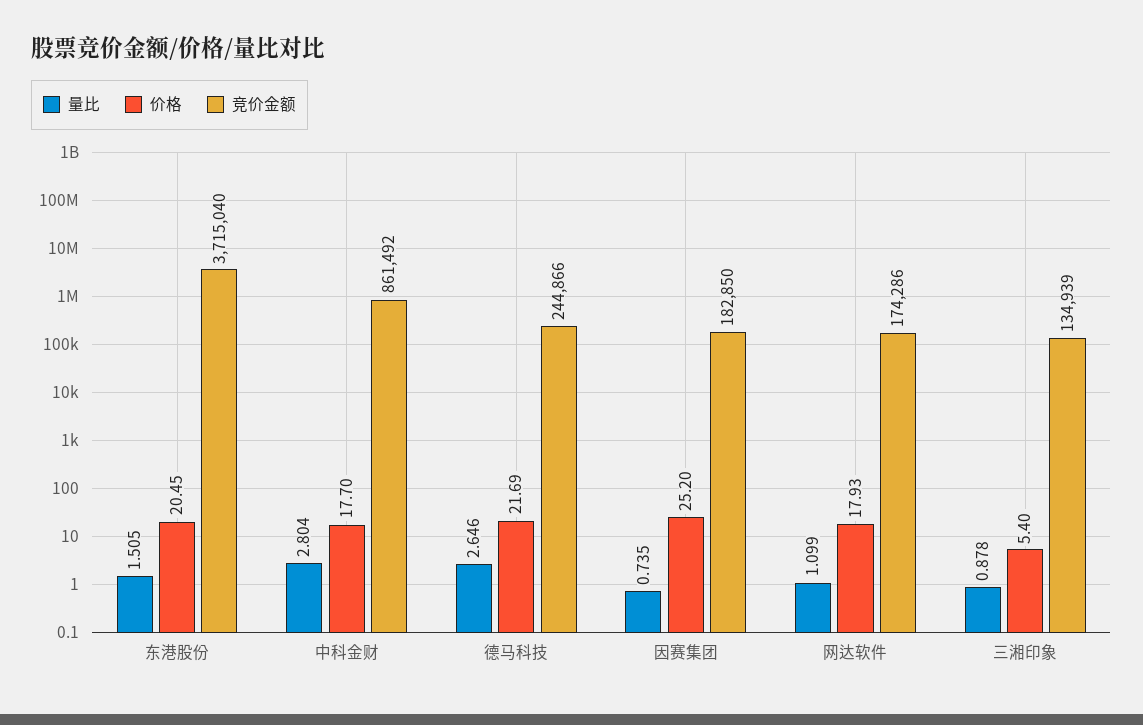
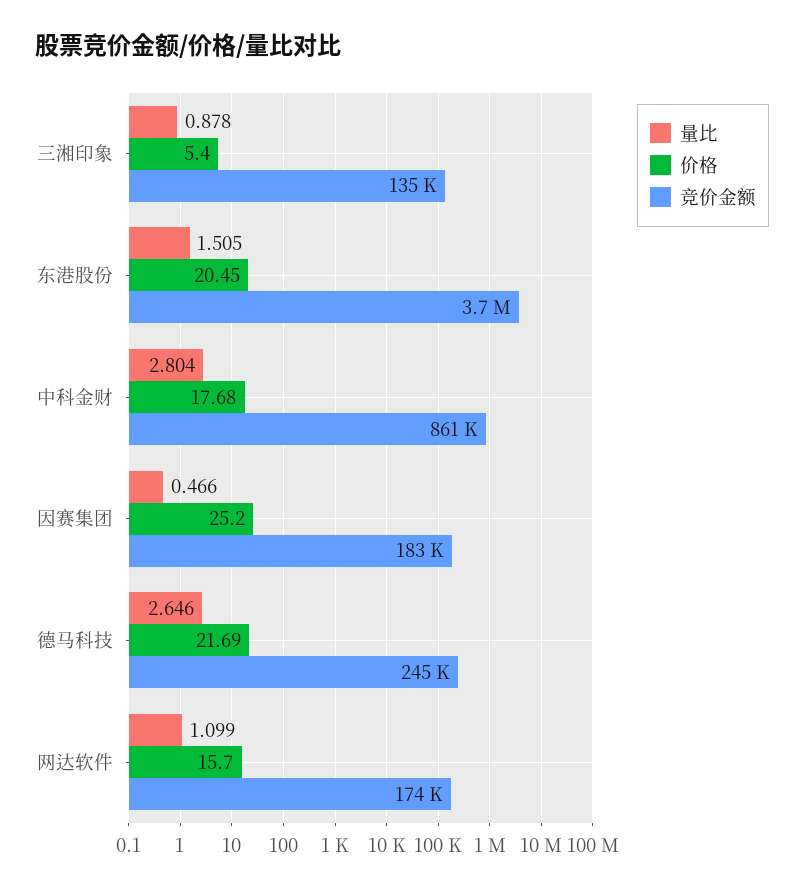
价格, 中科金财: 17.7 -> 17.68
量比, 因赛集团: 0.735 -> 0.466
价格, 网达软件: 17.93 -> 15.7

